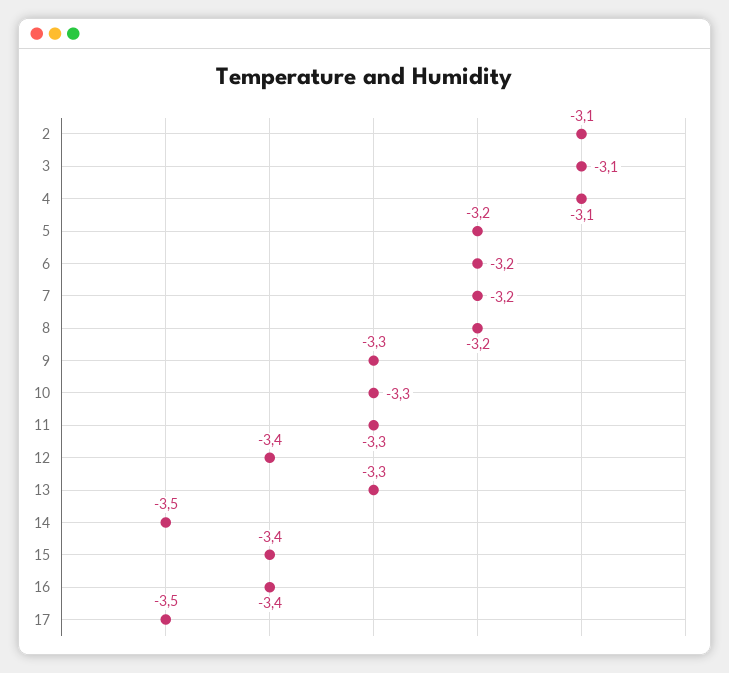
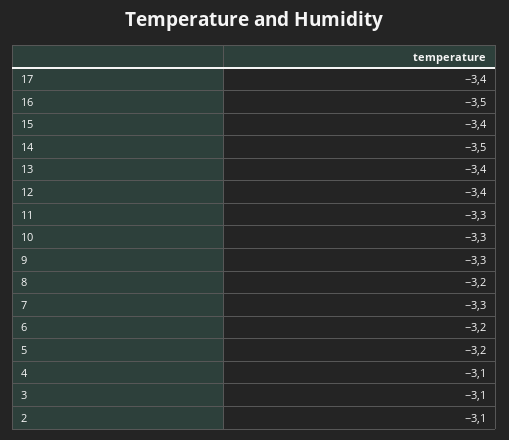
7: -3.2 -> -3.3
13: -3.3 -> -3.4
16: -3.4 -> -3.5
17: -3.5 -> -3.4

